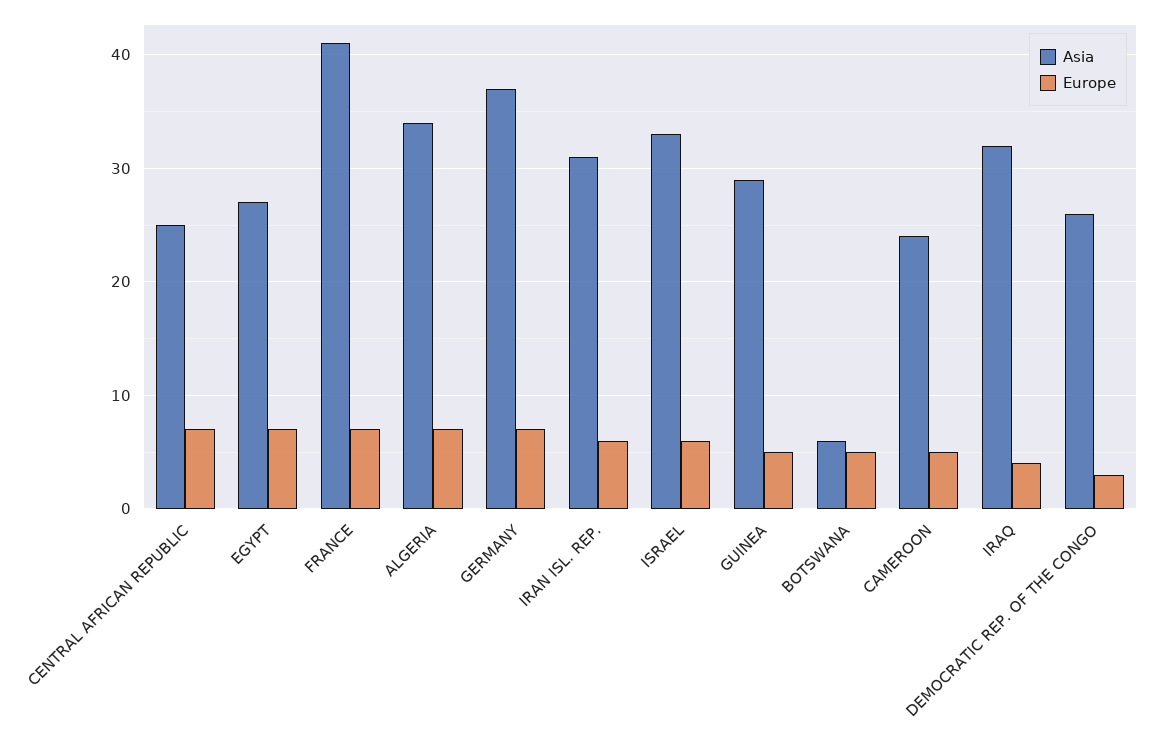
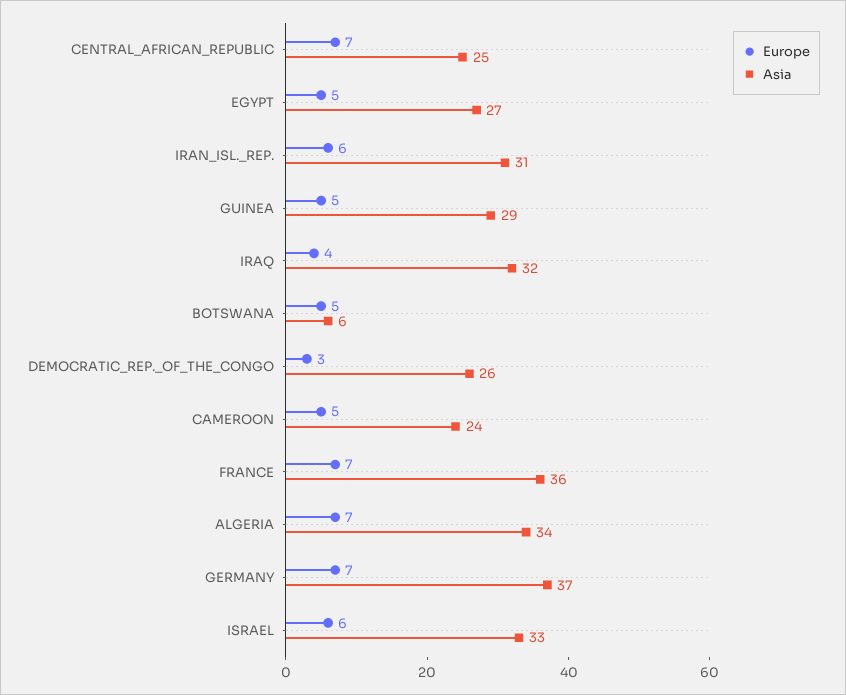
Europe, EGYPT: 7 -> 5
Asia, FRANCE: 41 -> 36

